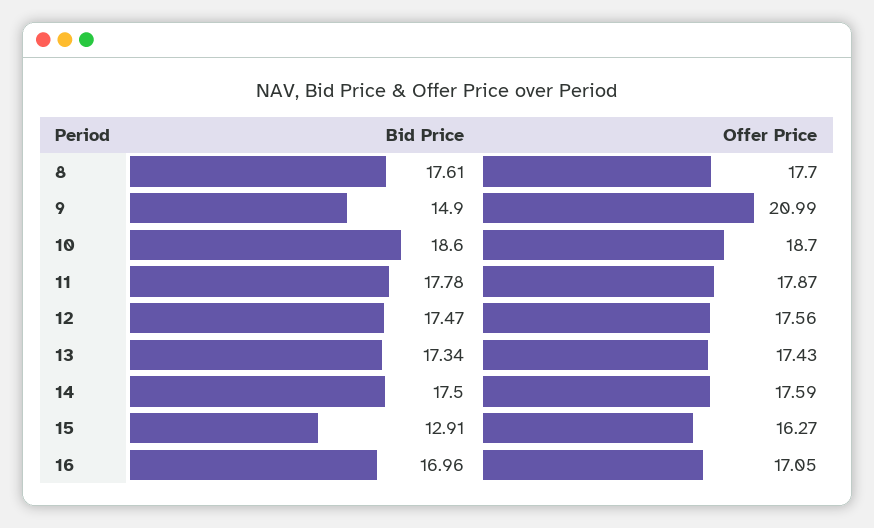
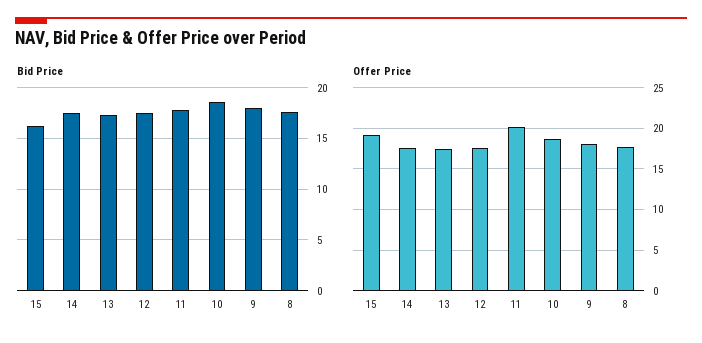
Bid Price, 9: 14.9 -> 18
Offer Price, 9: 20.99 -> 18
Offer Price, 11: 17.87 -> 20
Bid Price, 15: 12.91 -> 16
Offer Price, 15: 16.27 -> 19
Bid Price, 16: 16.96 -> none
Offer Price, 16: 17.05 -> none

